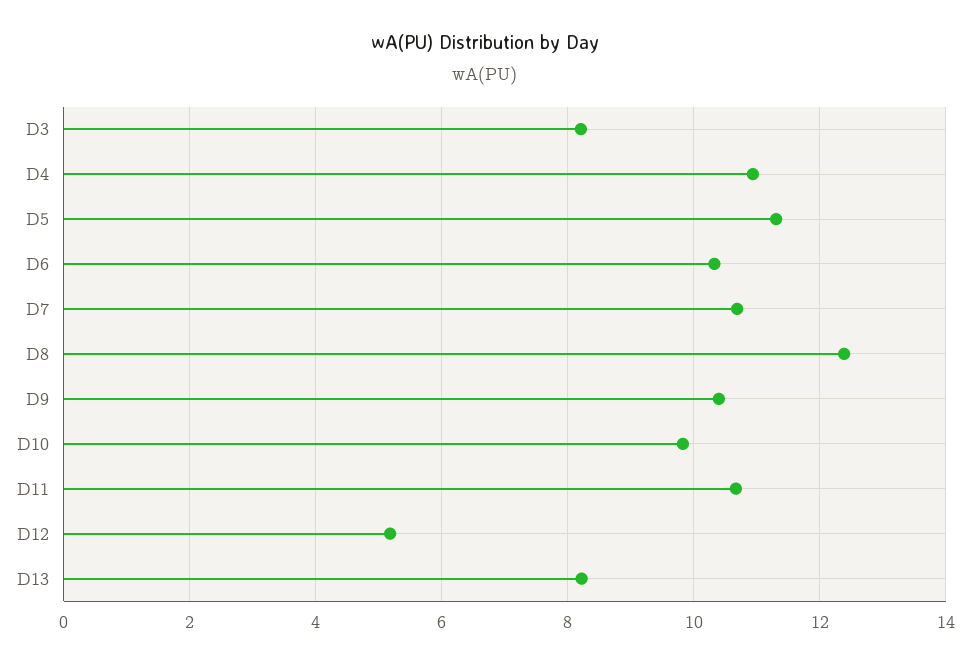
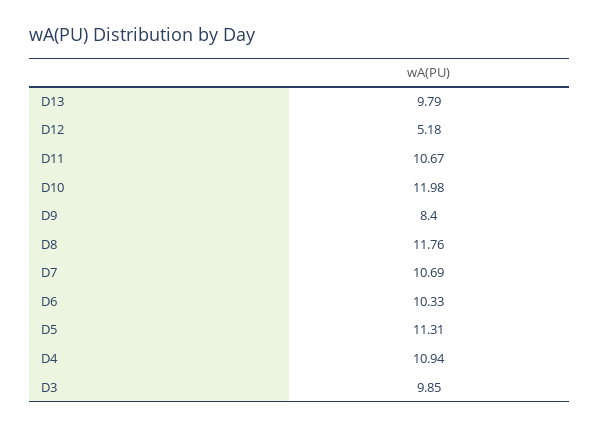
D3: 8.2 -> 9.85
D8: 12.4 -> 11.76
D9: 10.4 -> 8.4
D10: 9.8 -> 11.98
D13: 8.2 -> 9.79

